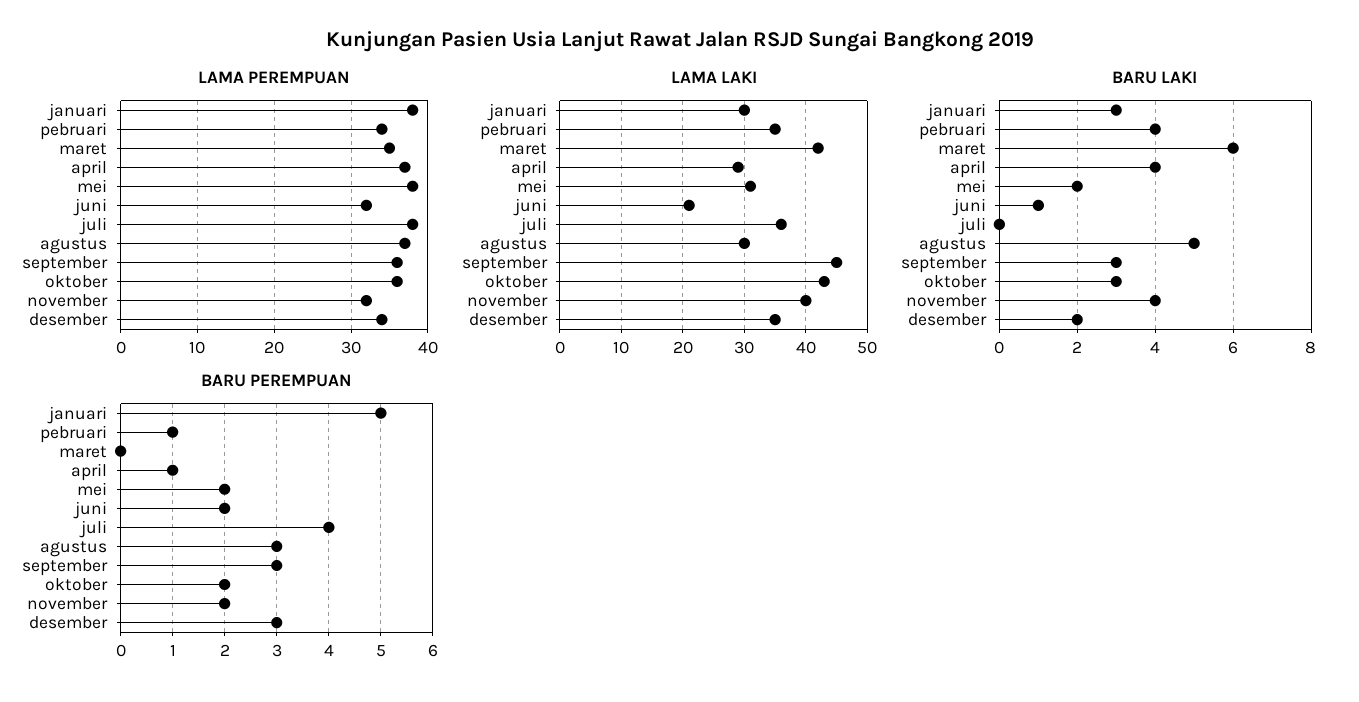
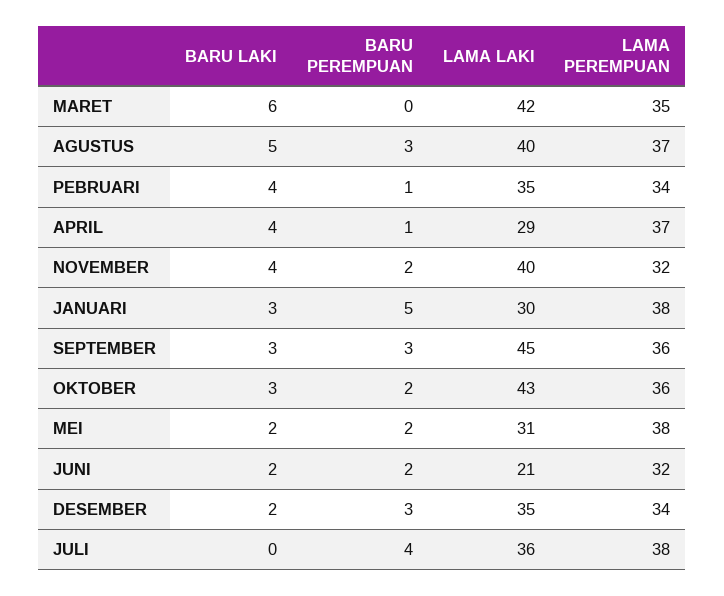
LAMA LAKI, agustus: 30 -> 40
BARU LAKI, juni: 1 -> 2

